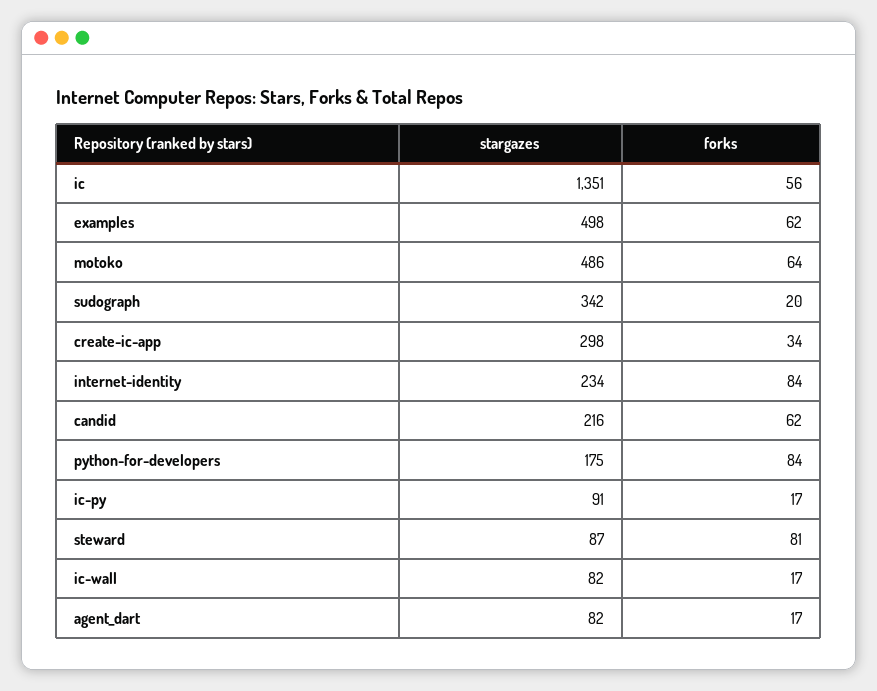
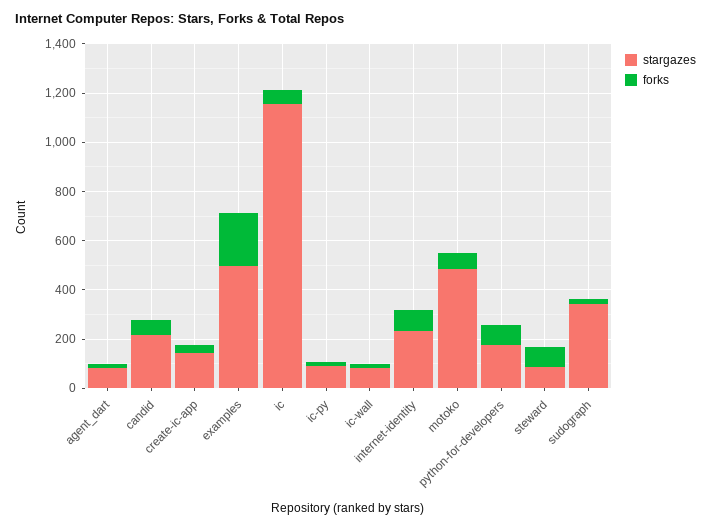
stargazes, ic: 1351 -> 1150
forks, examples: 62 -> 200
stargazes, create-ic-app: 298 -> 150

